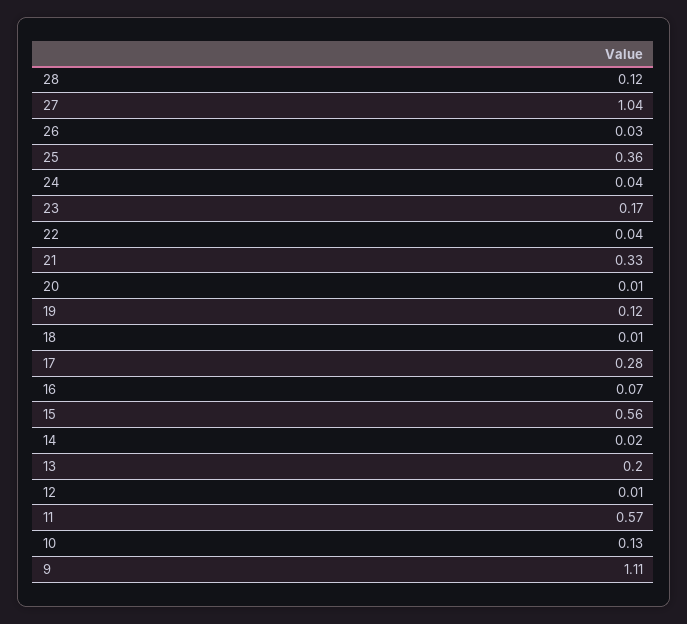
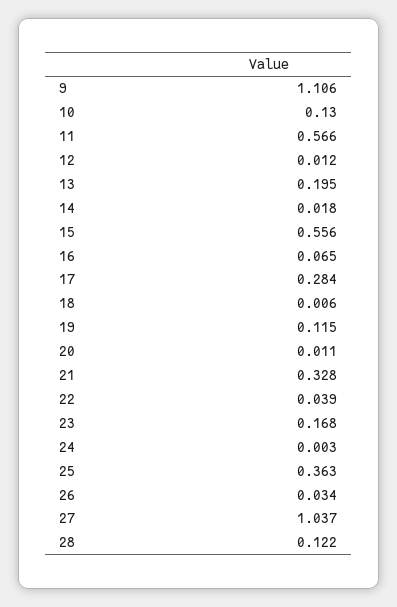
24: 0.04 -> 0.003

